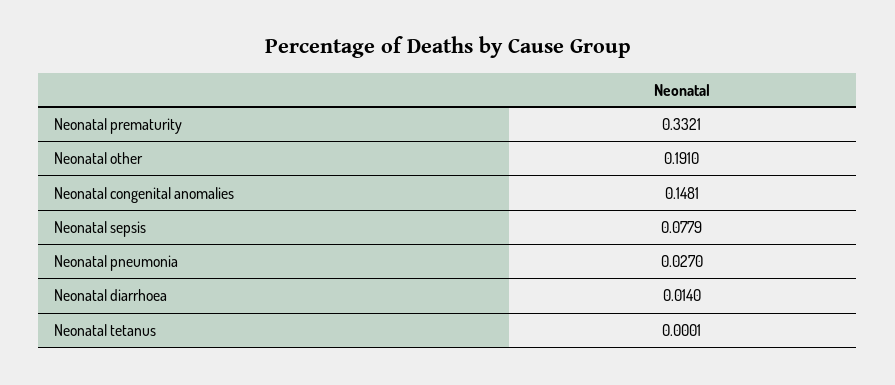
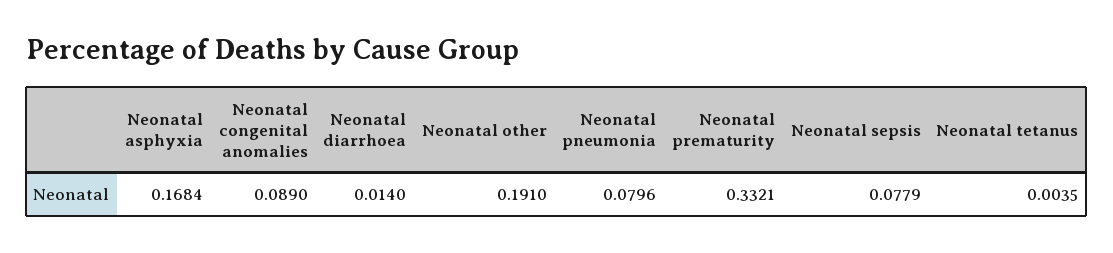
Neonatal congenital anomalies: 0.1481 -> 0.089
Neonatal pneumonia: 0.027 -> 0.0796
Neonatal tetanus: 0.0001 -> 0.0035
Neonatal asphyxia: none -> 0.1684

